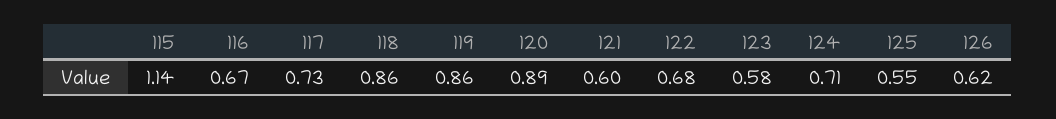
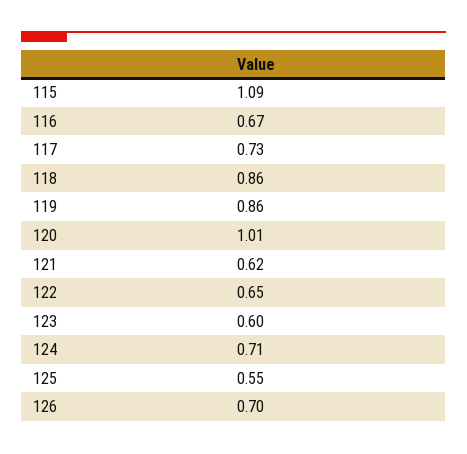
115: 1.14 -> 1.09
120: 0.89 -> 1.01
121: 0.6 -> 0.62
122: 0.68 -> 0.65
123: 0.58 -> 0.6
126: 0.62 -> 0.7

